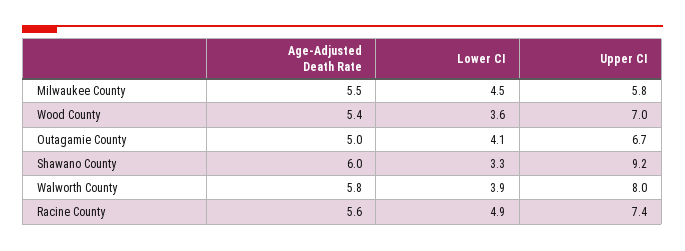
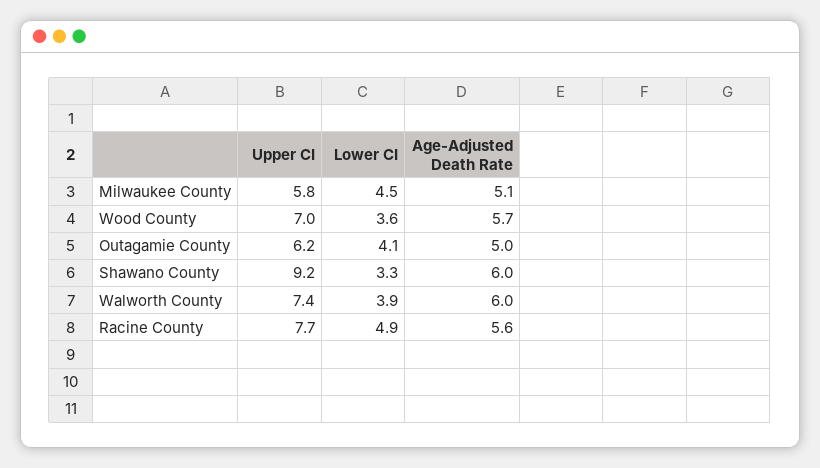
Age-Adjusted Death Rate, Milwaukee County: 5.5 -> 5.1
Age-Adjusted Death Rate, Wood County: 5.4 -> 5.7
Upper CI, Outagamie County: 6.7 -> 6.2
Age-Adjusted Death Rate, Walworth County: 5.8 -> 6
Upper CI, Walworth County: 8 -> 7.4
Upper CI, Racine County: 7.4 -> 7.7

